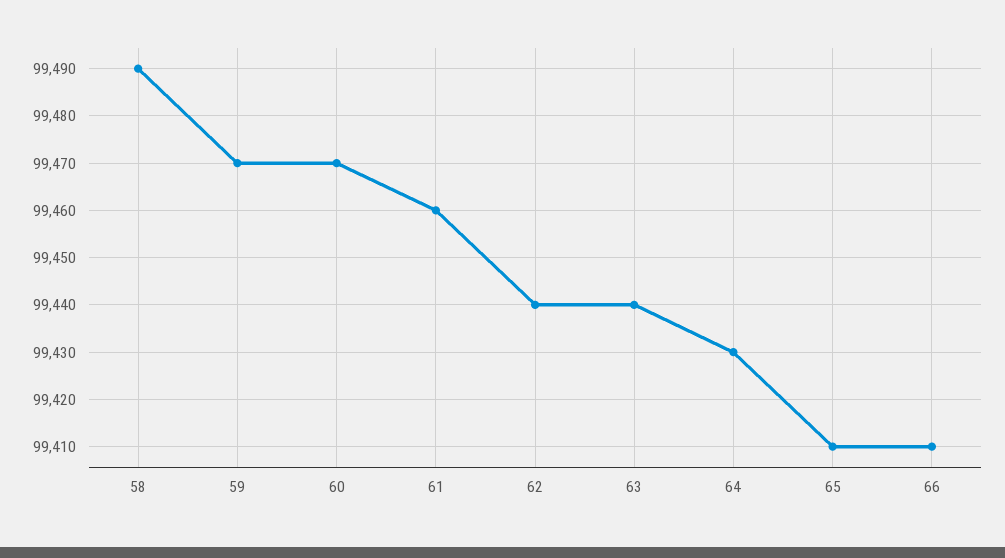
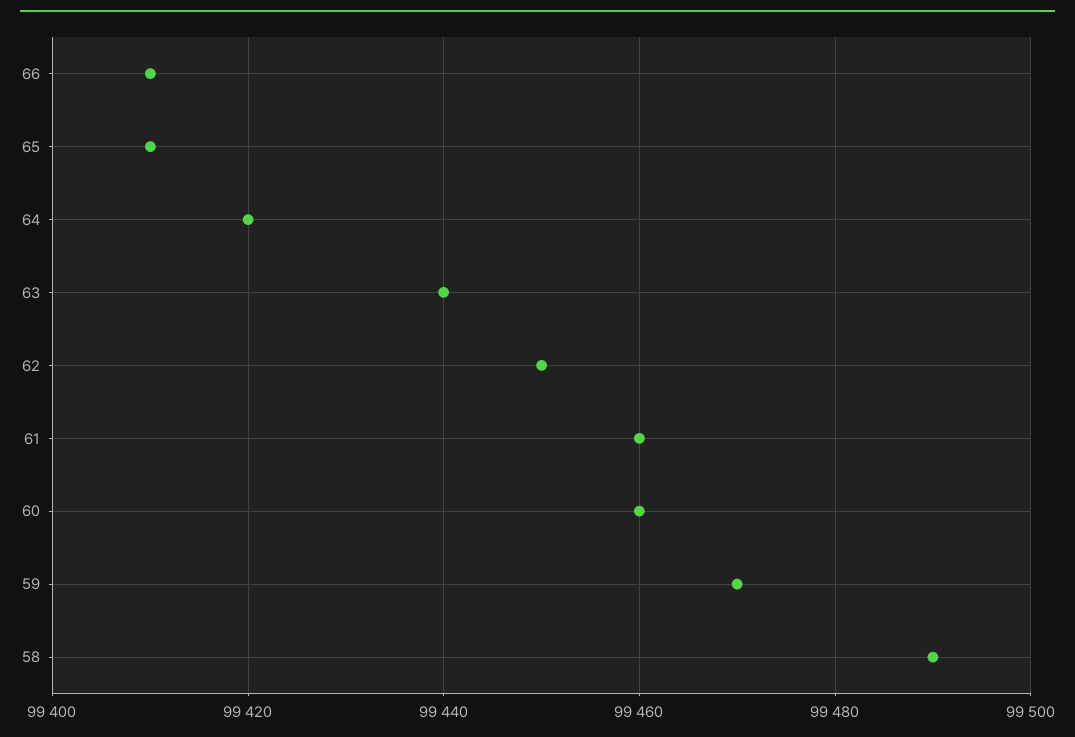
60: 99470 -> 99460
62: 99440 -> 99450
64: 99430 -> 99420

